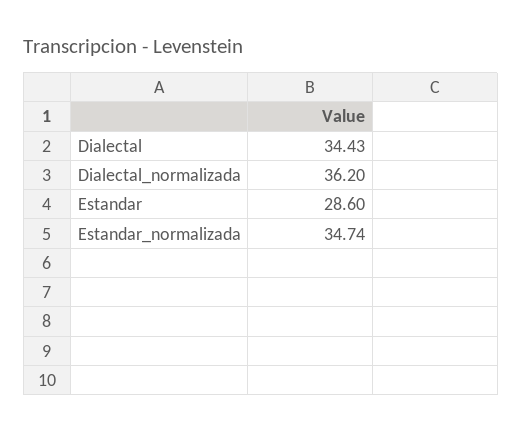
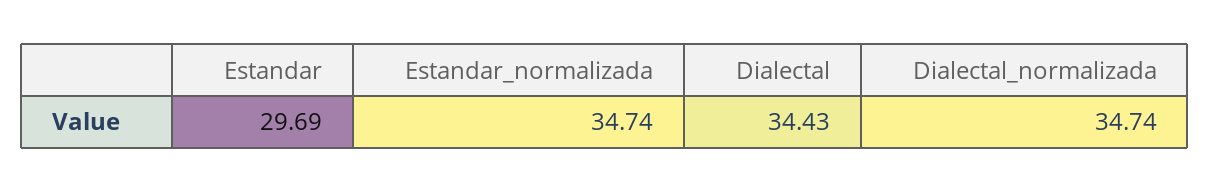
Dialectal_normalizada: 36.2 -> 34.74
Estandar: 28.6 -> 29.69

